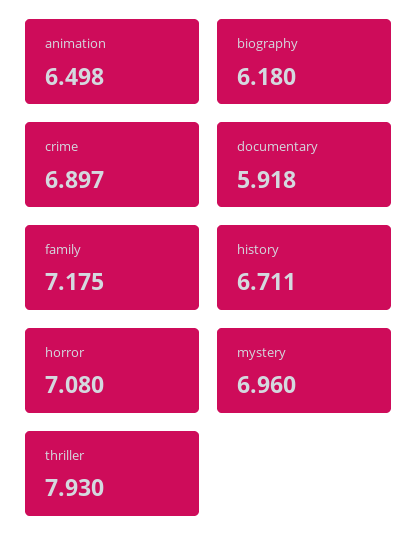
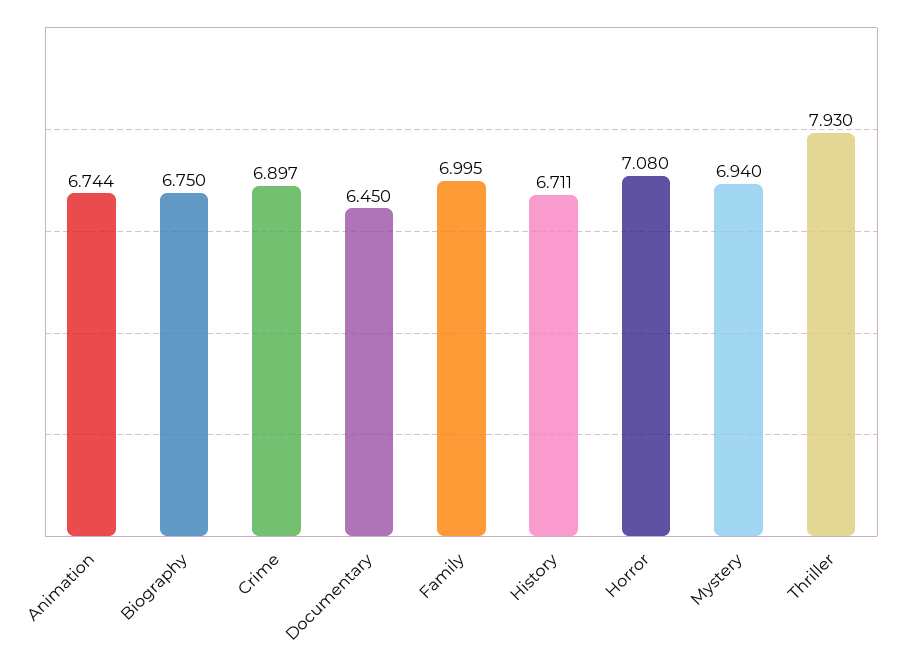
animation: 6.498 -> 6.744
biography: 6.18 -> 6.75
documentary: 5.918 -> 6.45
family: 7.175 -> 6.995
mystery: 6.96 -> 6.94

